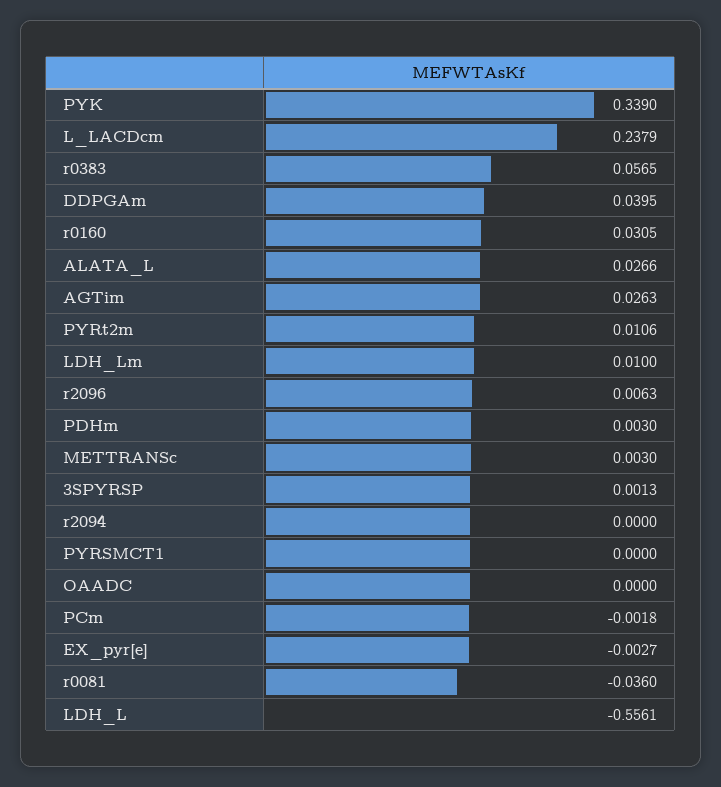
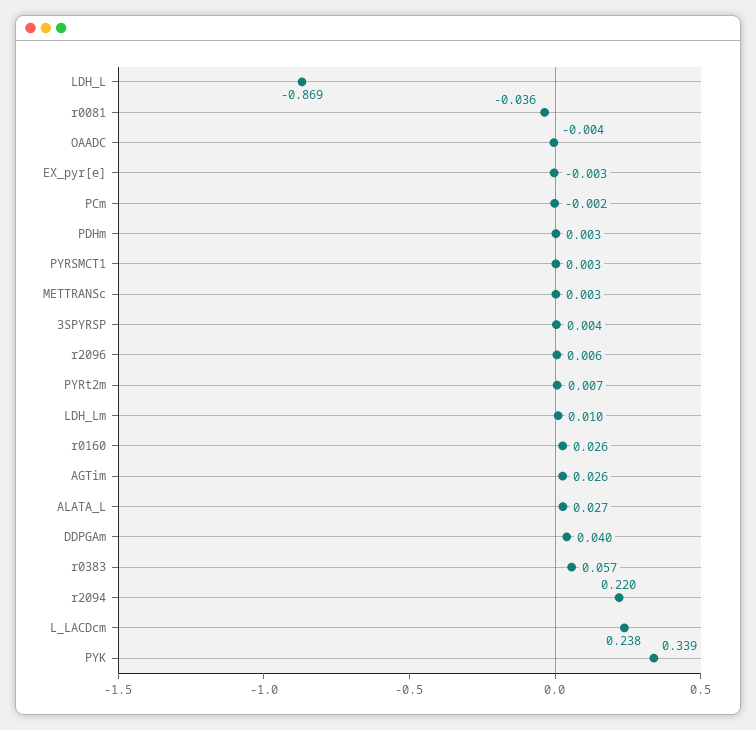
r0160: 0.0305 -> 0.026
PYRt2m: 0.0106 -> 0.007
3SPYRSP: 0.0013 -> 0.004
r2094: 0 -> 0.22
PYRSMCT1: 0 -> 0.003
OAADC: 0 -> -0.004
LDH_L: -0.5561 -> -0.869

